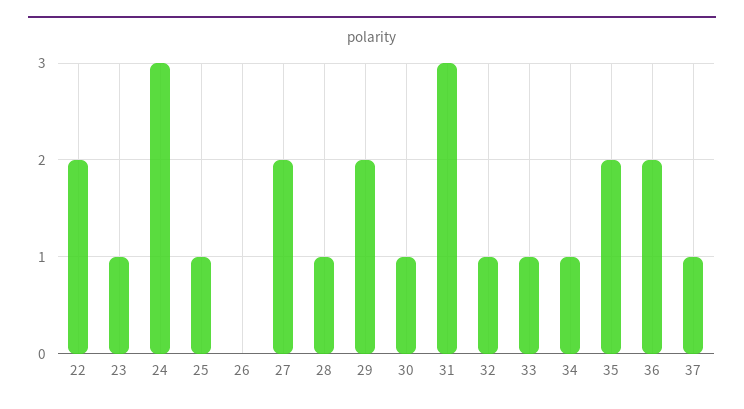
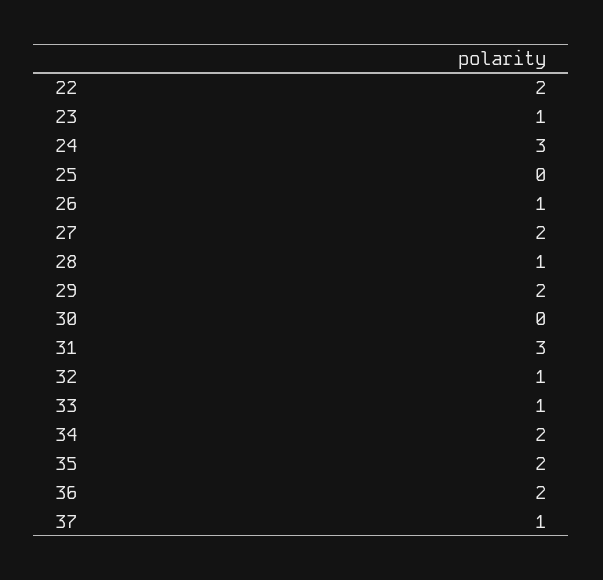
25: 1 -> 0
26: 0 -> 1
30: 1 -> 0
34: 1 -> 2

